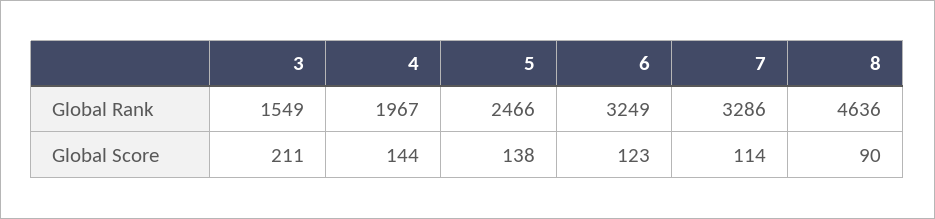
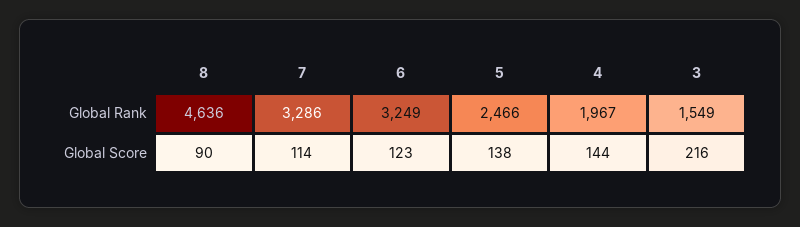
3, Global Score: 211 -> 216

